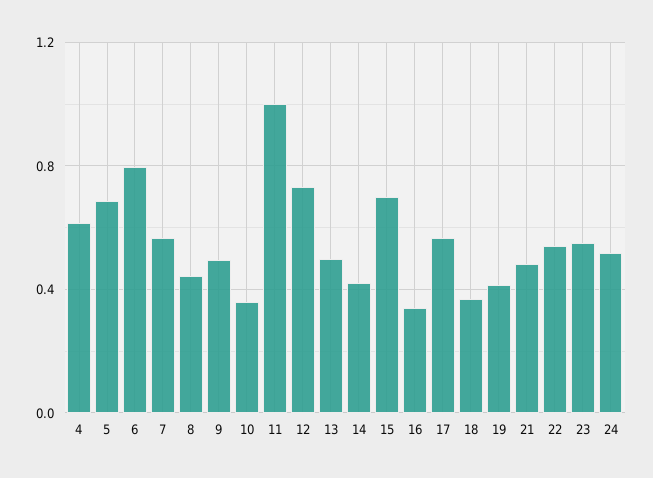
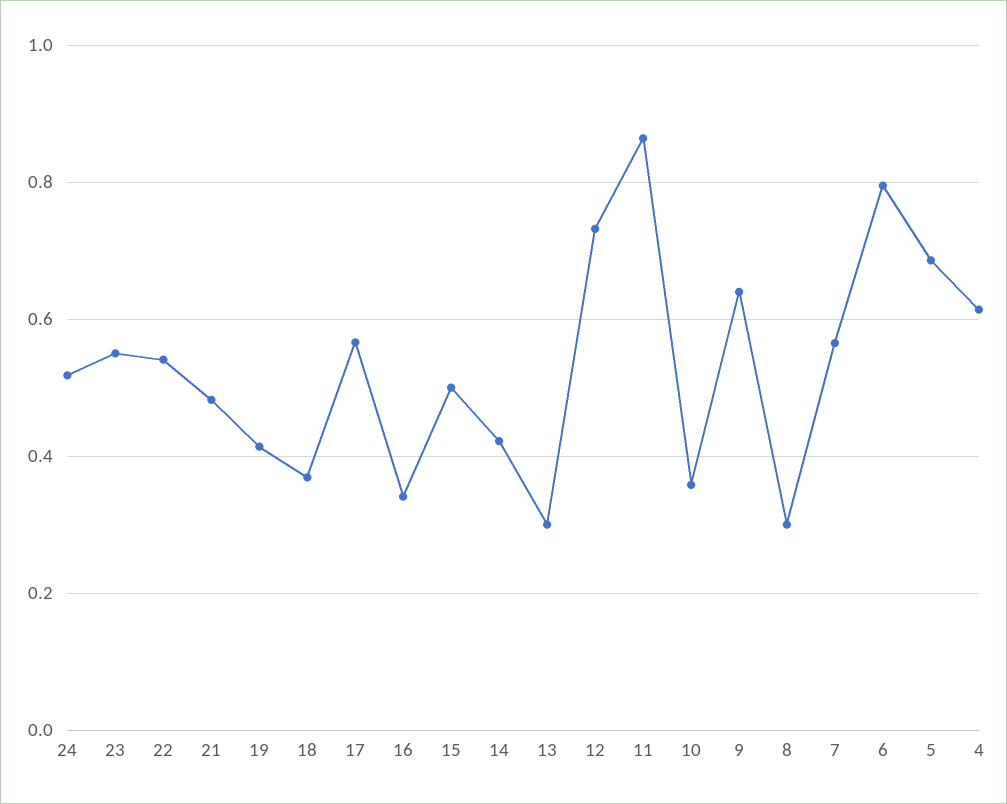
8: 0.45 -> 0.3
9: 0.5 -> 0.64
11: 1 -> 0.86
13: 0.5 -> 0.3
15: 0.7 -> 0.5

